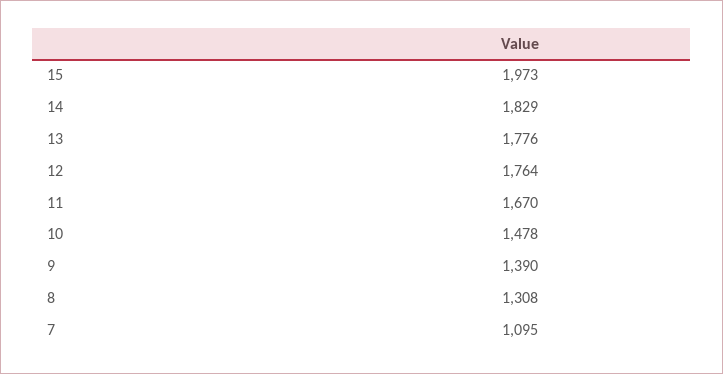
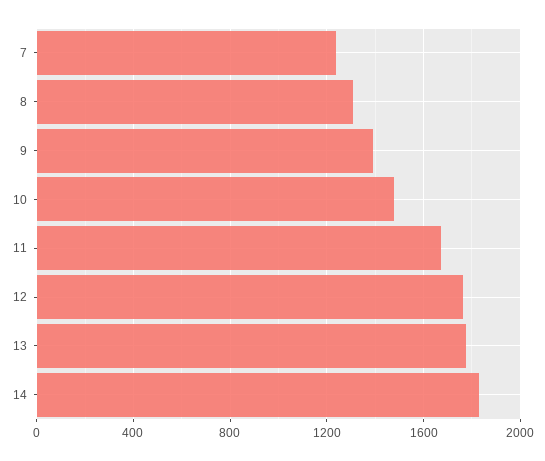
15: 1973 -> none
7: 1095 -> 1250

